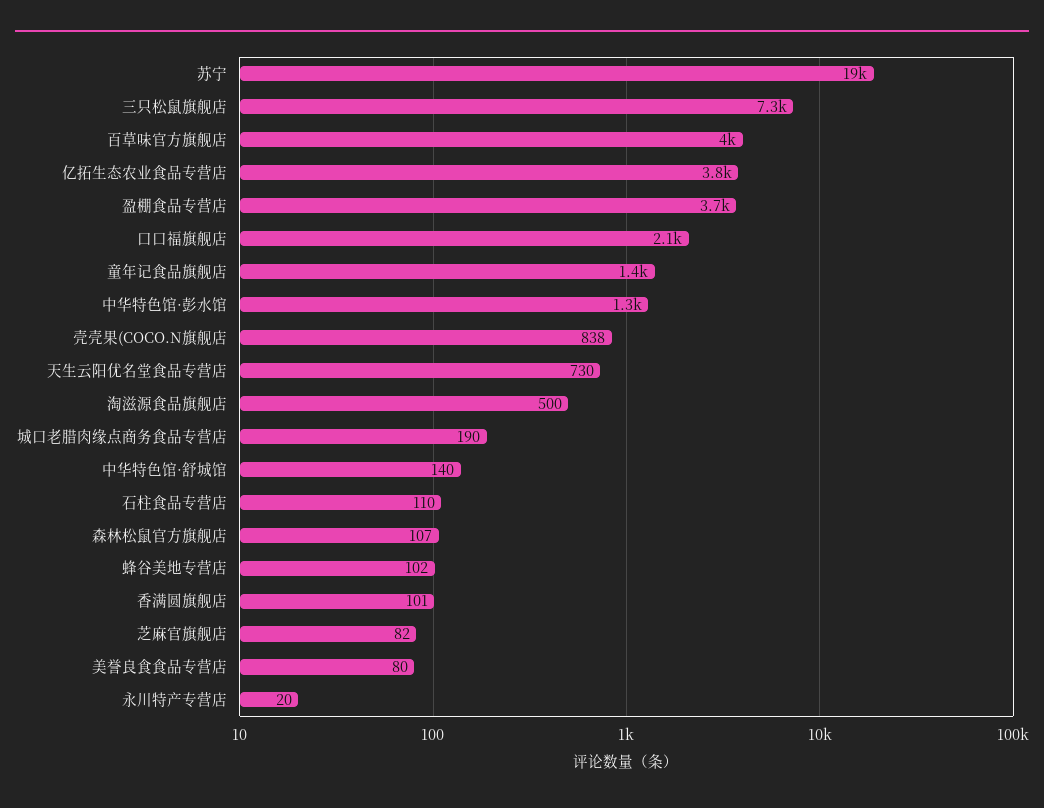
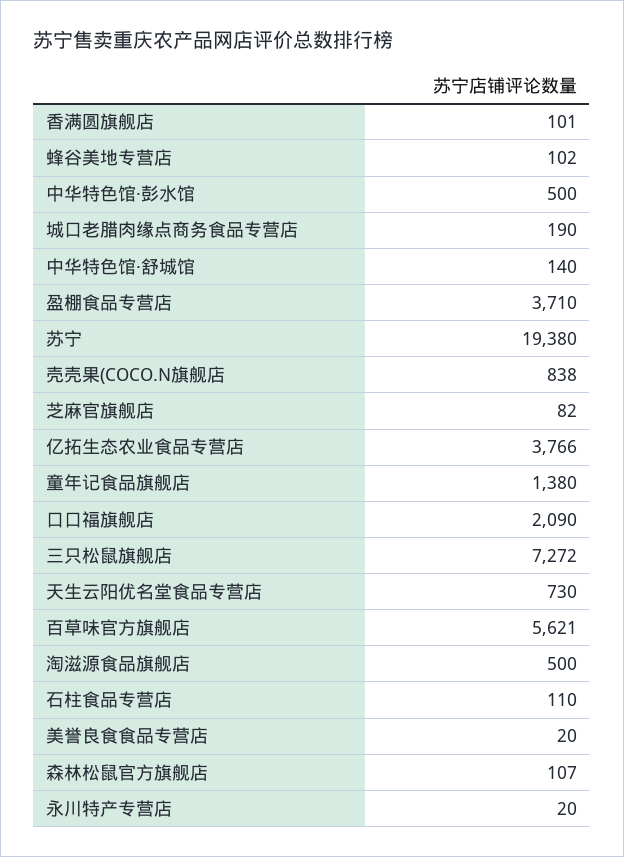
百草味官方旗舰店: 4000 -> 5621
中华特色馆·彭水馆: 1300 -> 500
美誉良食食品专营店: 80 -> 20

